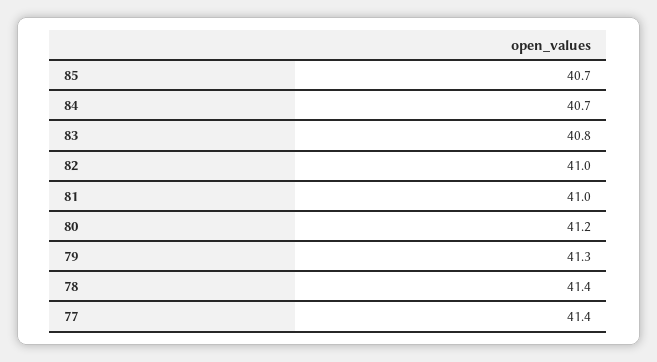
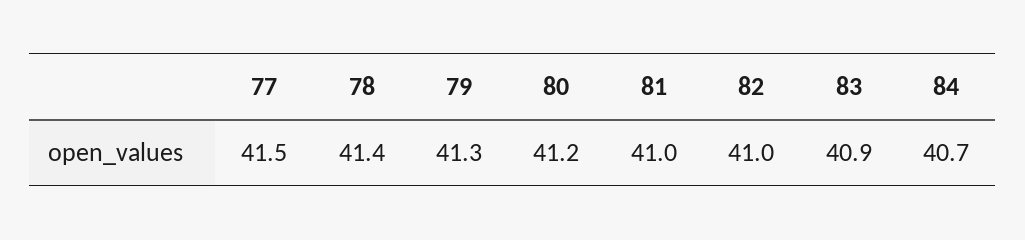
85: 40.7 -> none
83: 40.8 -> 40.9
77: 41.4 -> 41.5

